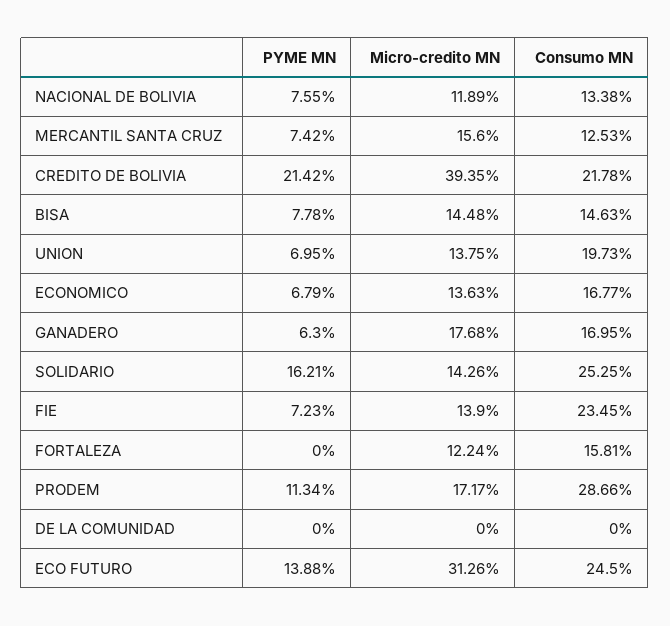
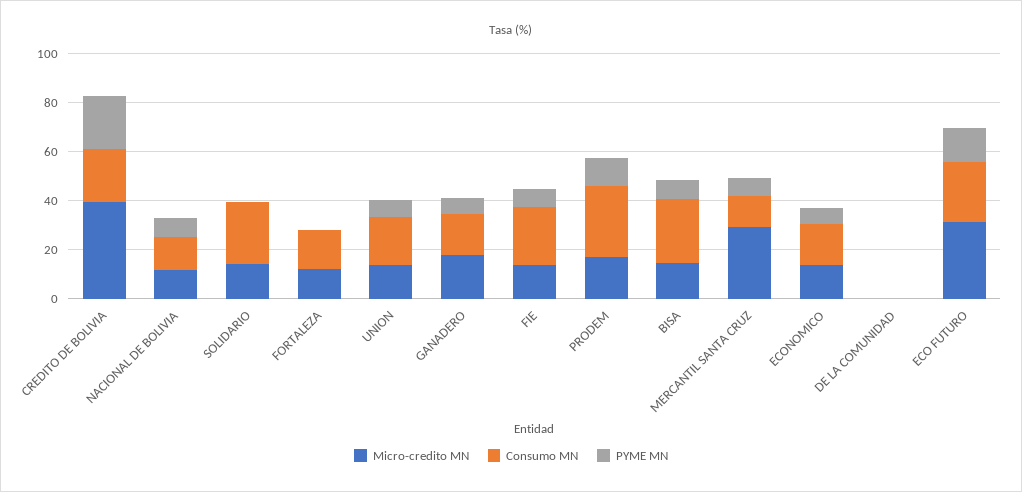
Micro-credito MN, MERCANTIL SANTA CRUZ: 15.6 -> 30
Consumo MN, BISA: 14.63 -> 25
PYME MN, SOLIDARIO: 16.21 -> 0

